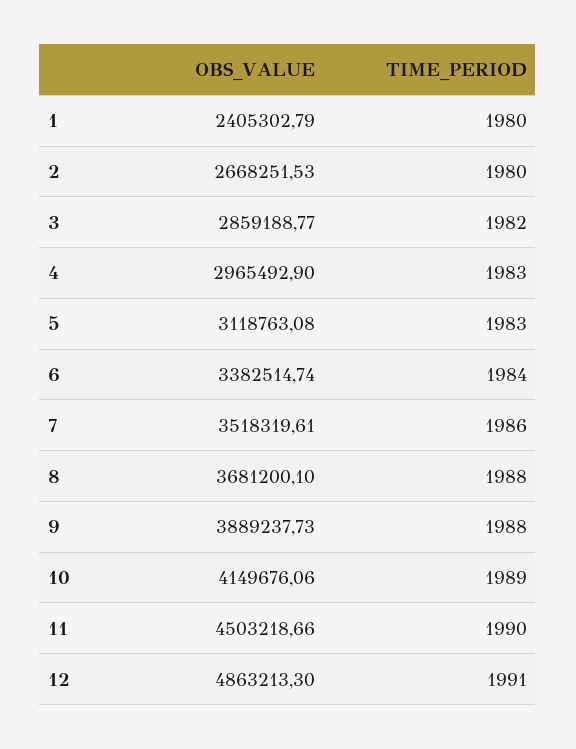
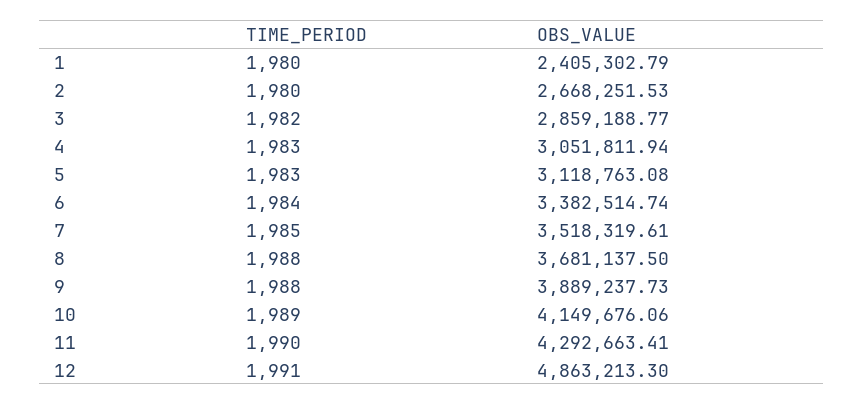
OBS_VALUE, 4: 2965492.9 -> 3051811.94
TIME_PERIOD, 7: 1986 -> 1985
OBS_VALUE, 8: 3681200.1 -> 3681137.5
OBS_VALUE, 11: 4503218.66 -> 4292663.41

